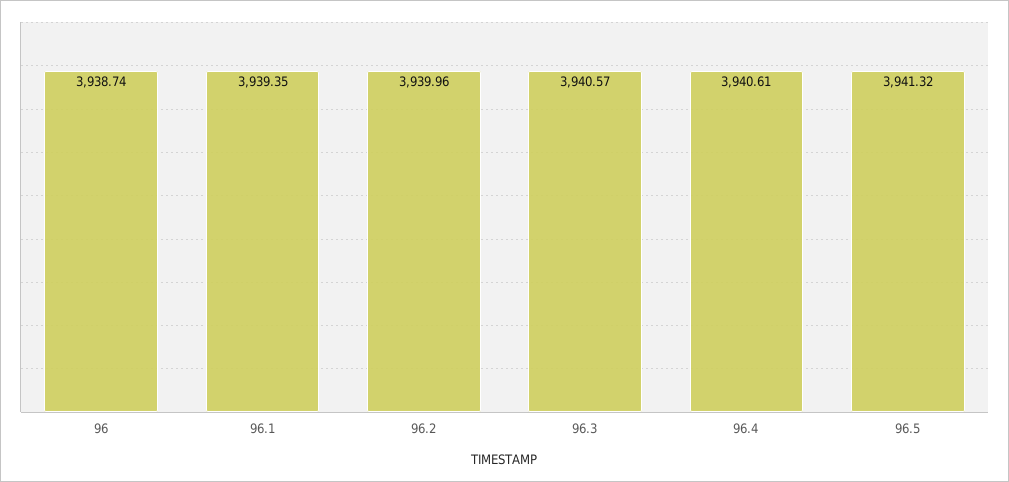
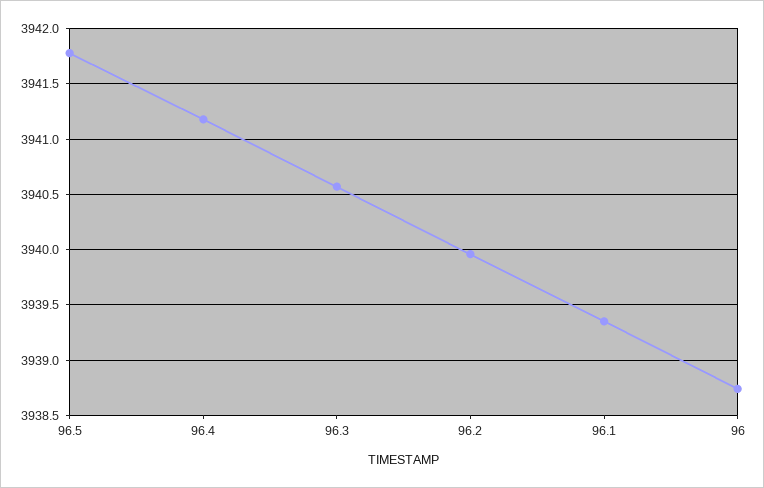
96.4: 3940.61 -> 3941.2
96.5: 3941.32 -> 3941.8

